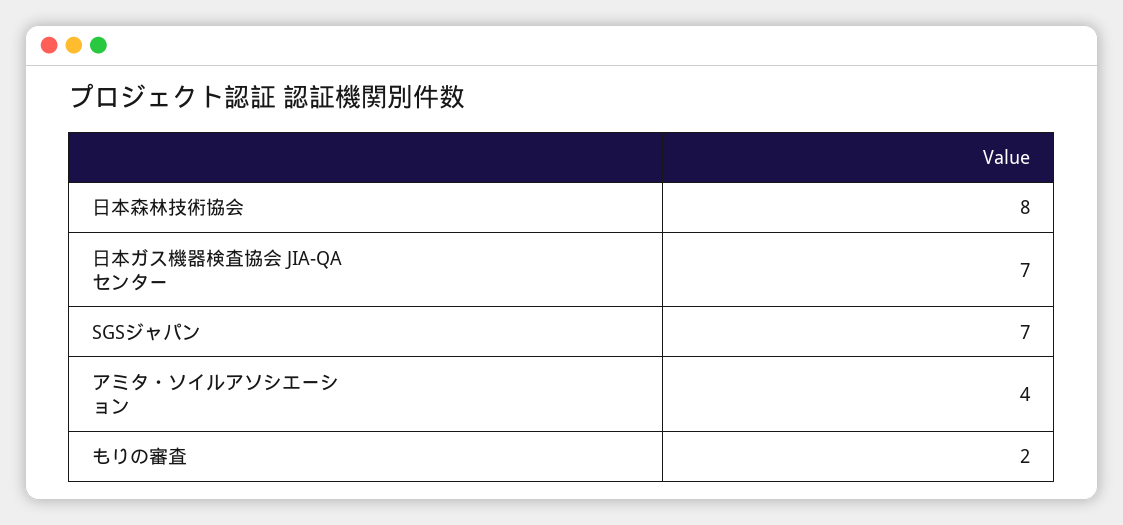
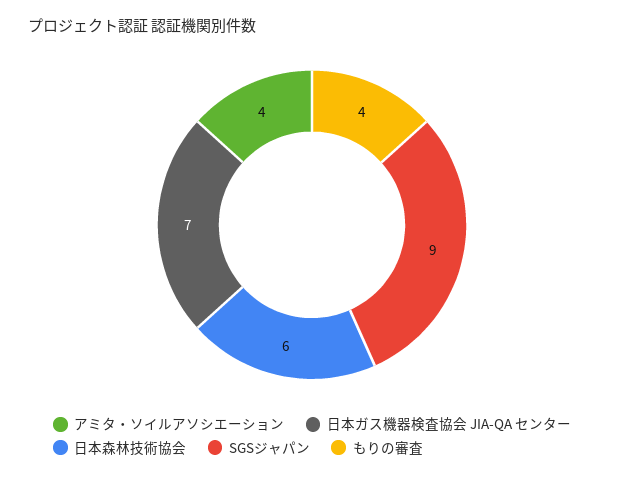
日本森林技術協会: 8 -> 6
SGSジャパン: 7 -> 9
もりの審査: 2 -> 4

